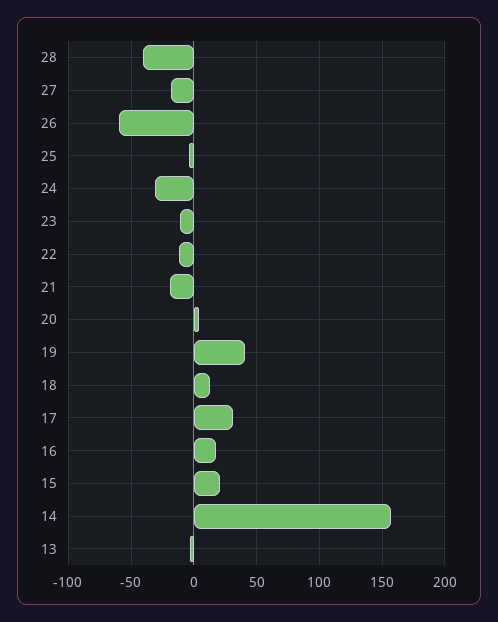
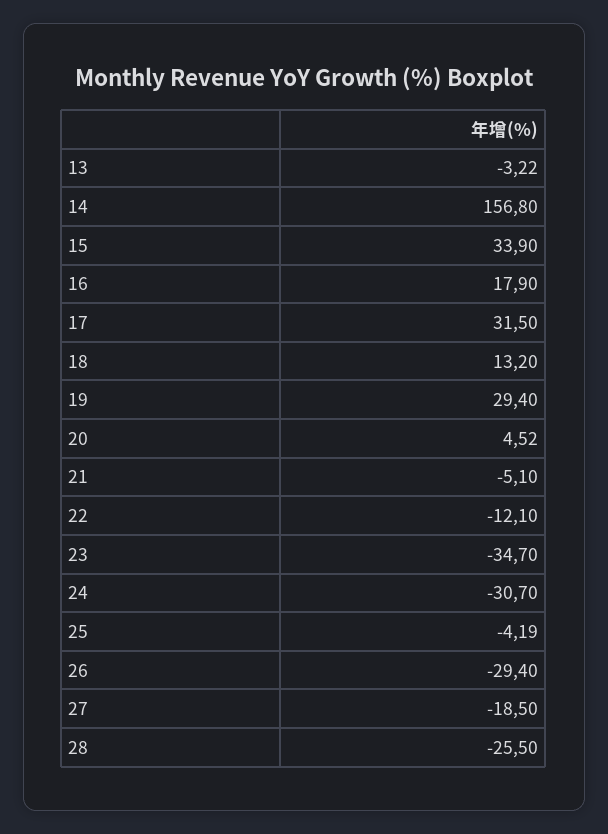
28: -40 -> -25.5
26: -60 -> -29.4
23: -10 -> -34.7
21: -20 -> -5.1
19: 40 -> 29.4
15: 20 -> 33.9

